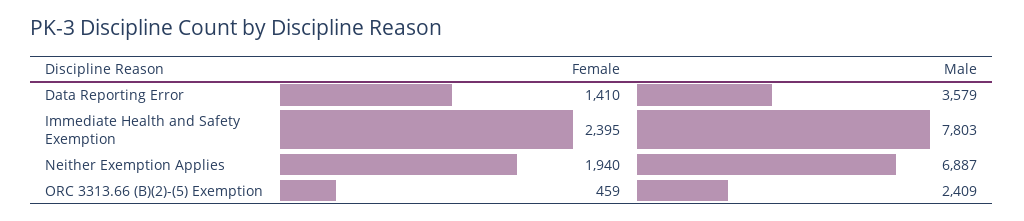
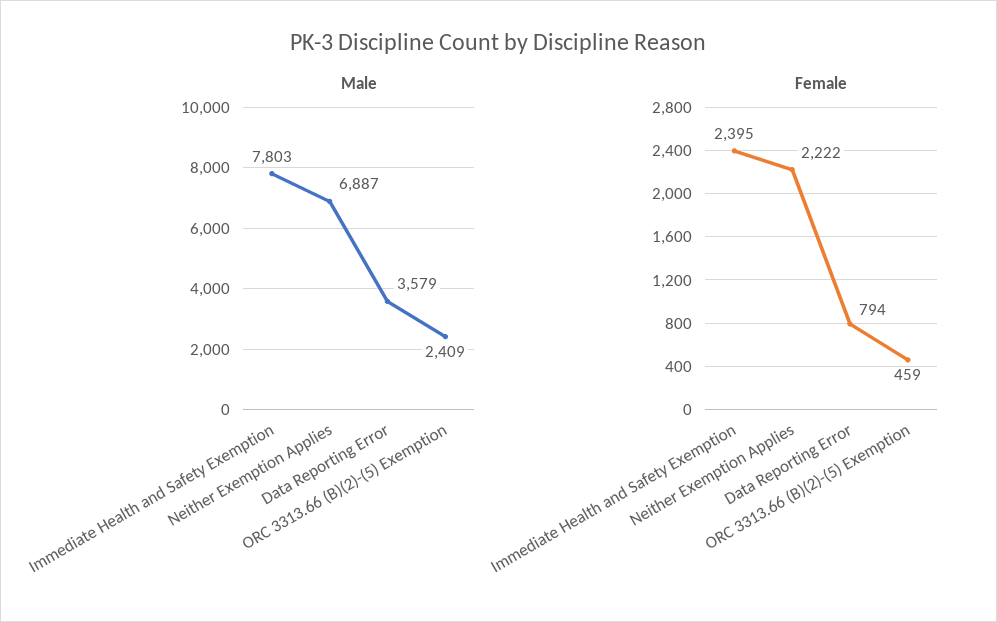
Female, Data Reporting Error: 1410 -> 794
Female, Neither Exemption Applies: 1940 -> 2222

